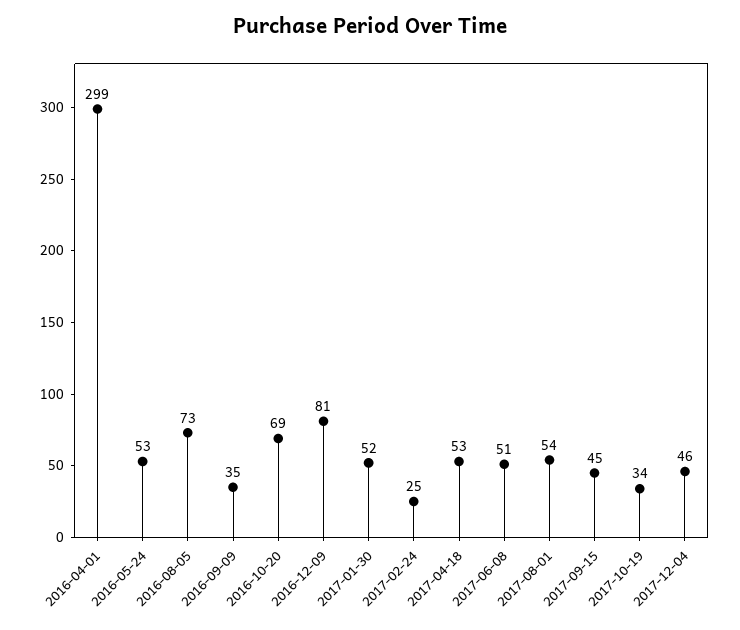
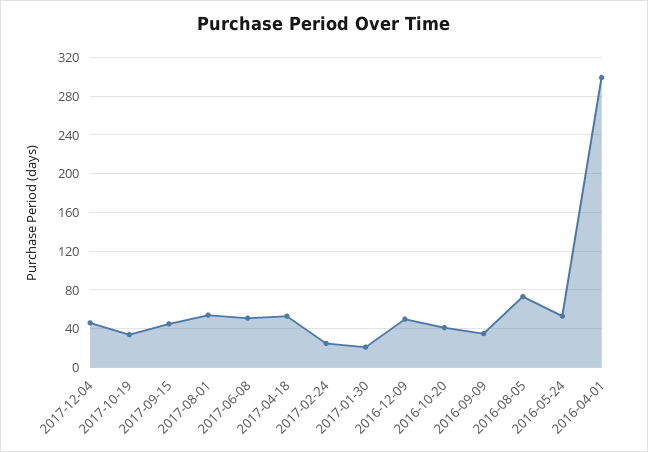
2016-10-20: 69 -> 40
2016-12-09: 81 -> 50
2017-01-30: 52 -> 20

